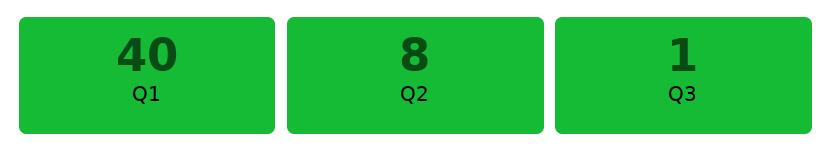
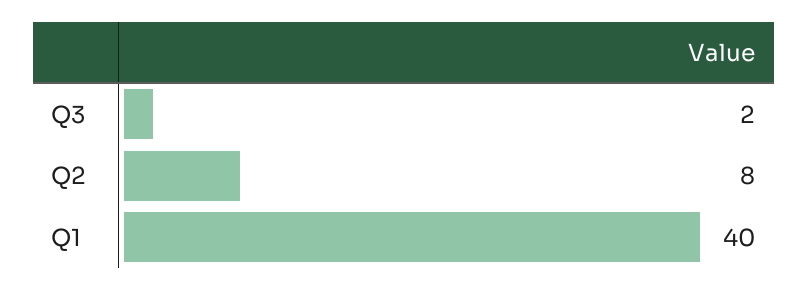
Q3: 1 -> 2

